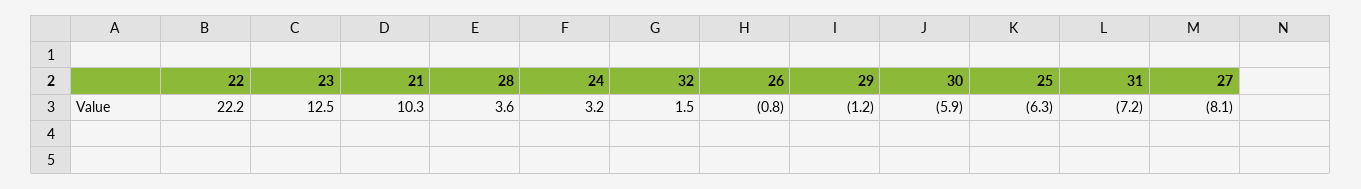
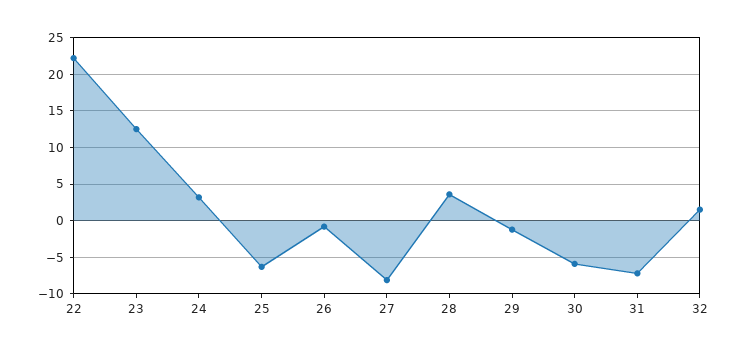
21: 10.3 -> none

